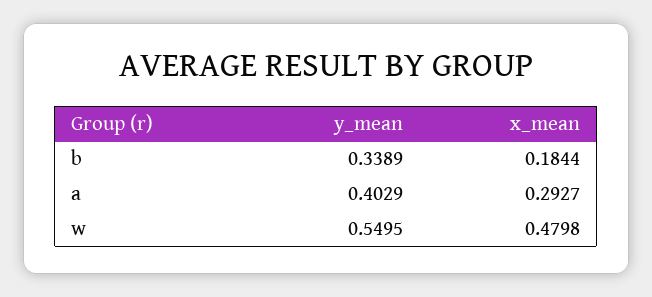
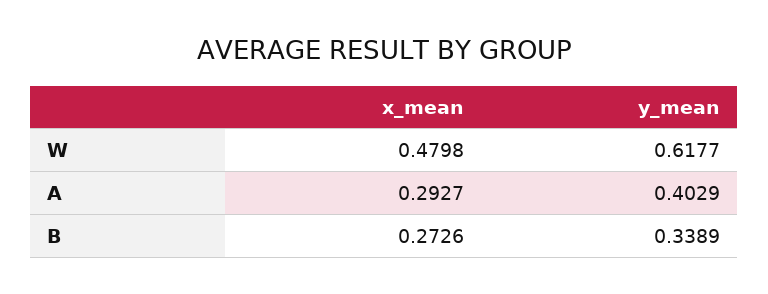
x_mean, b: 0.1844 -> 0.2726
y_mean, w: 0.5495 -> 0.6177

